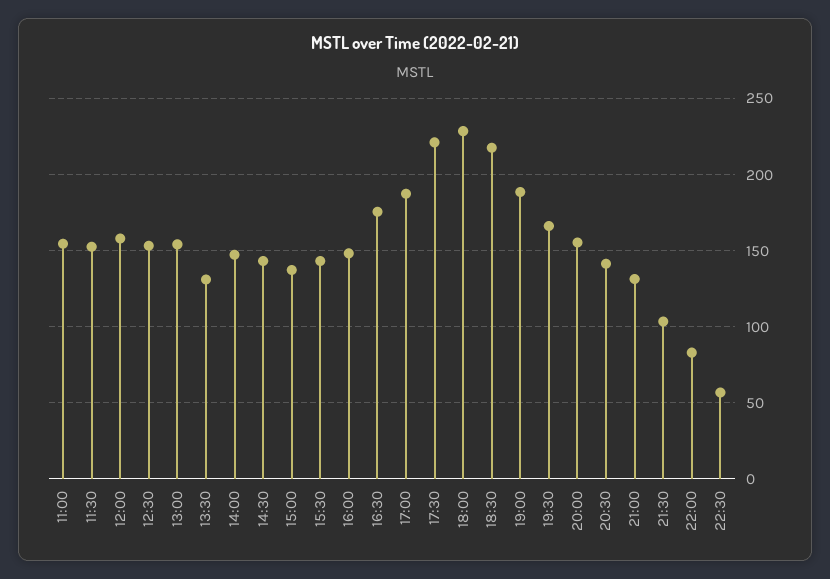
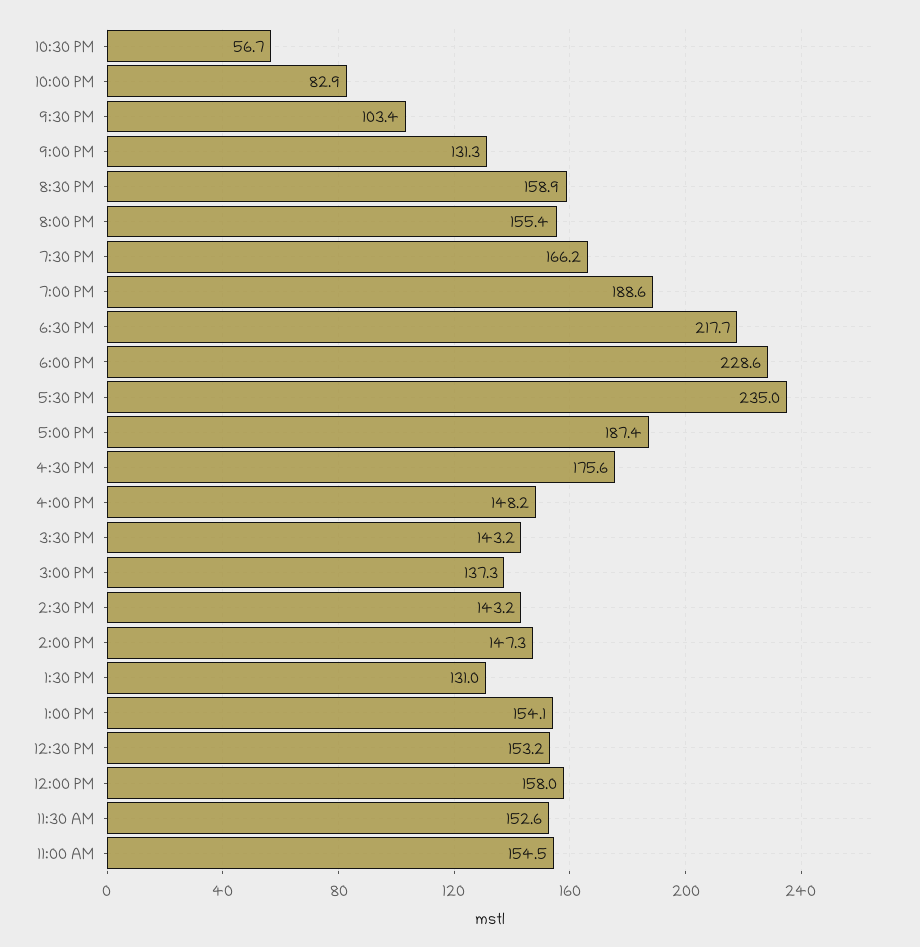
17:30: 220 -> 235
20:30: 140 -> 158.9

